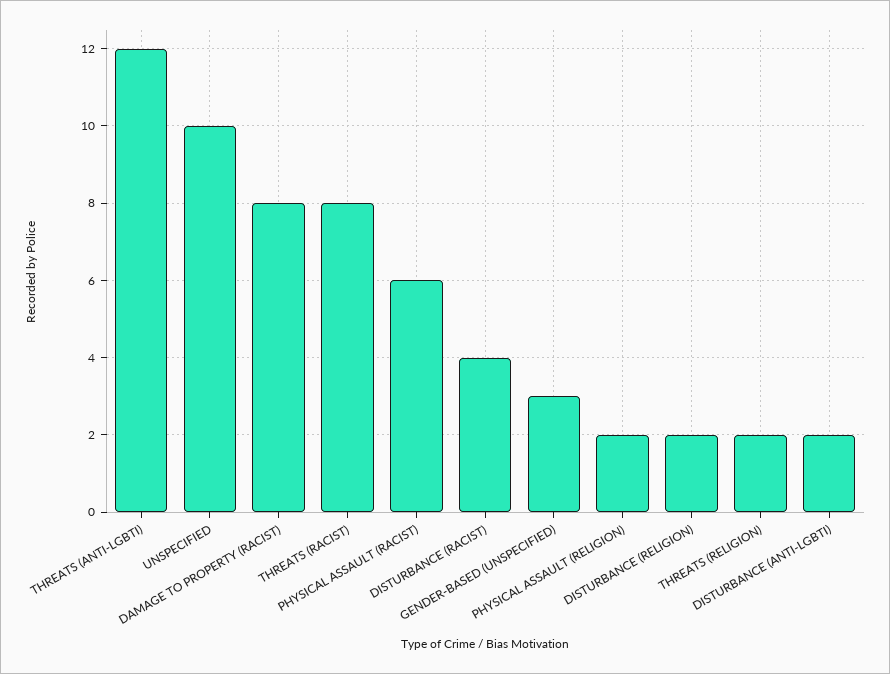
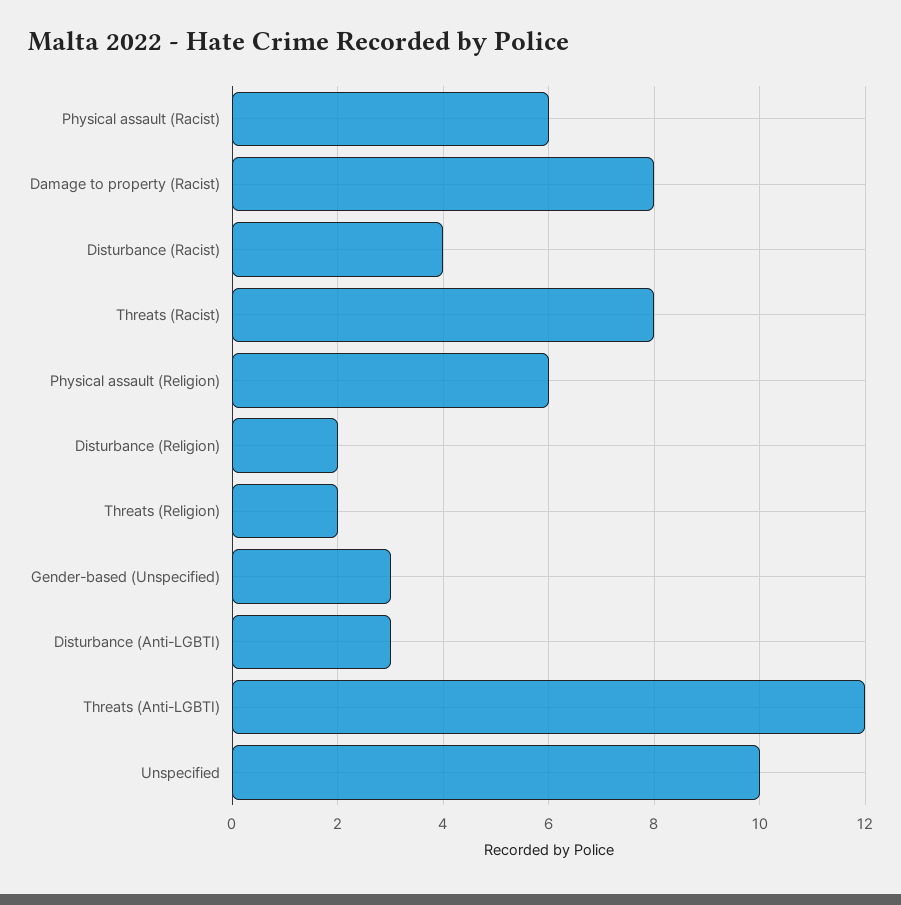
PHYSICAL ASSAULT (RELIGION): 2 -> 6
DISTURBANCE (ANTI-LGBTI): 2 -> 3

